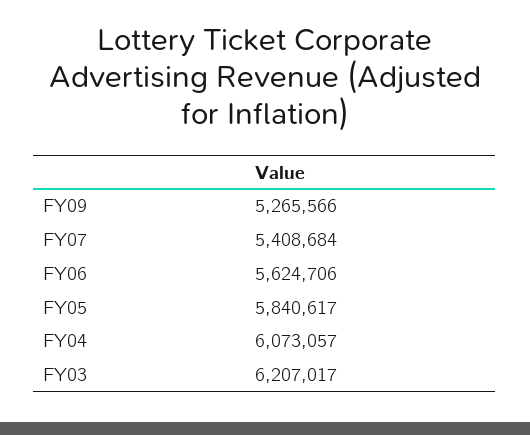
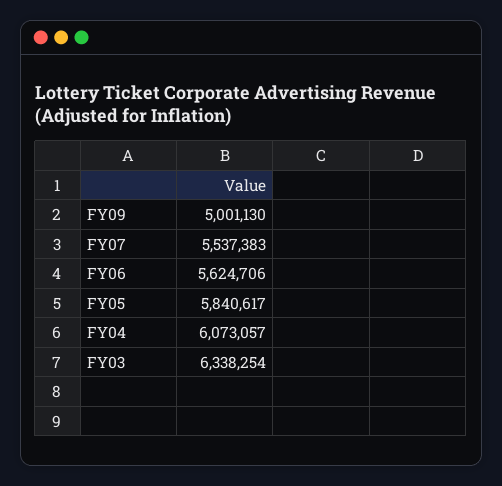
FY09: 5265566 -> 5001130
FY07: 5408684 -> 5537383
FY03: 6207017 -> 6338254

